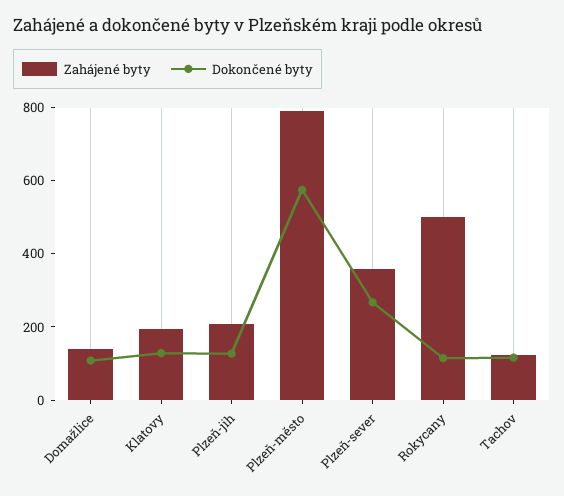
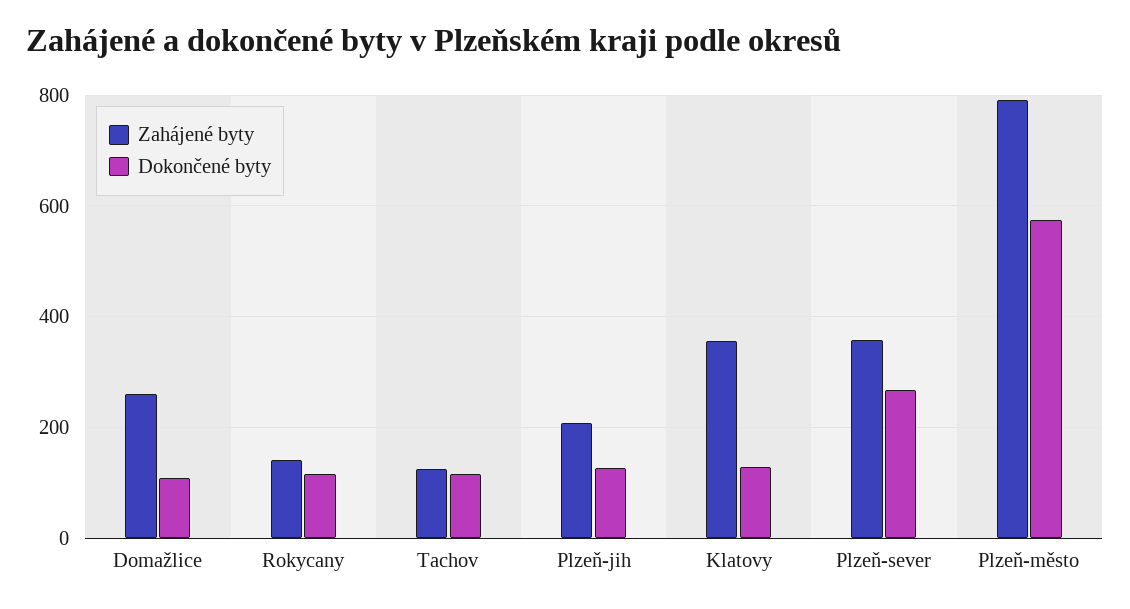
Zahájené byty, Domažlice: 150 -> 260
Zahájené byty, Klatovy: 200 -> 360
Zahájené byty, Rokycany: 500 -> 140

